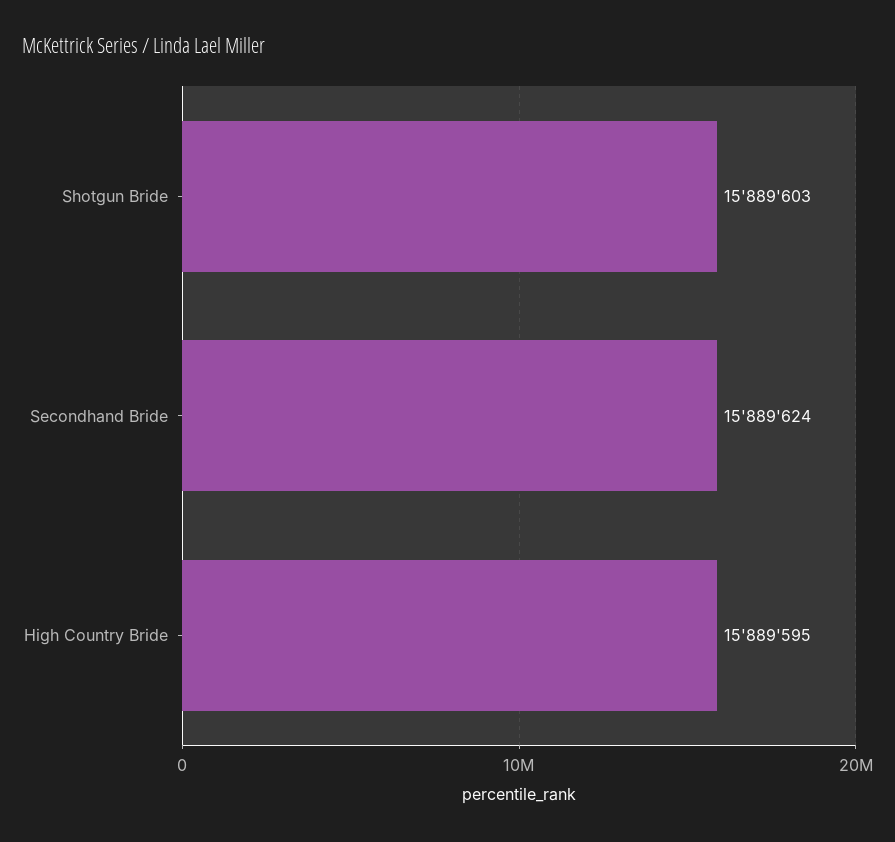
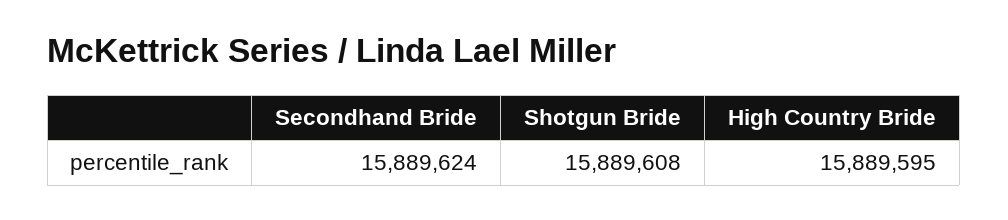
Shotgun Bride: 15889603 -> 15889608

